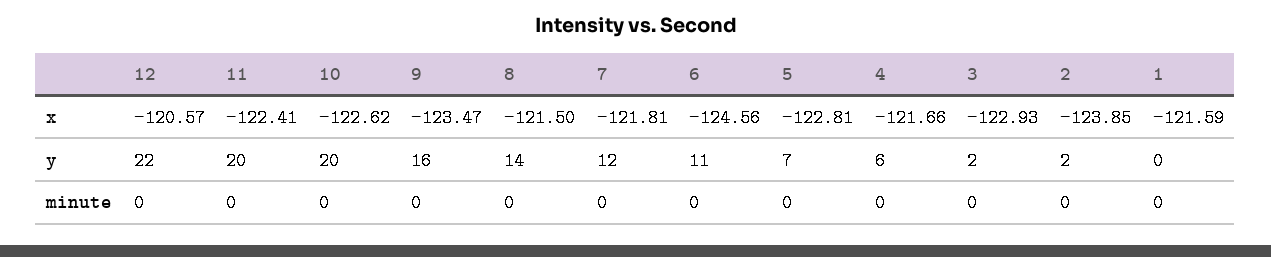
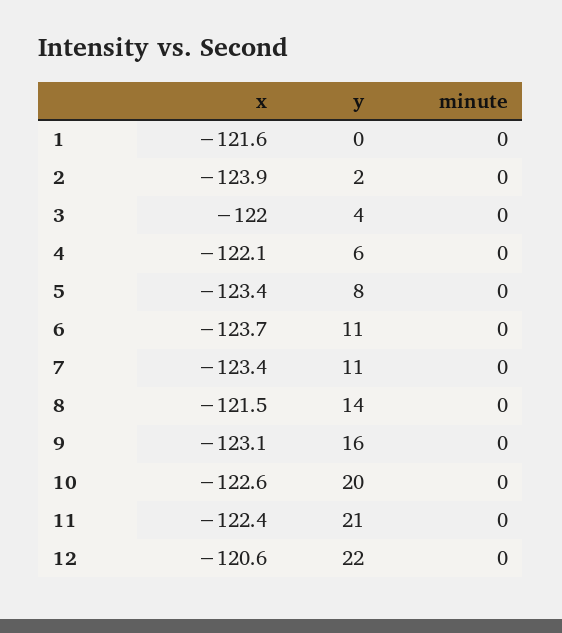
9, x: -123.47 -> -123.1
7, x: -121.81 -> -123.4
6, x: -124.56 -> -123.7
5, x: -122.81 -> -123.4
4, x: -121.66 -> -122.1
3, x: -122.93 -> -122
11, y: 20 -> 21
7, y: 12 -> 11
5, y: 7 -> 8
3, y: 2 -> 4

